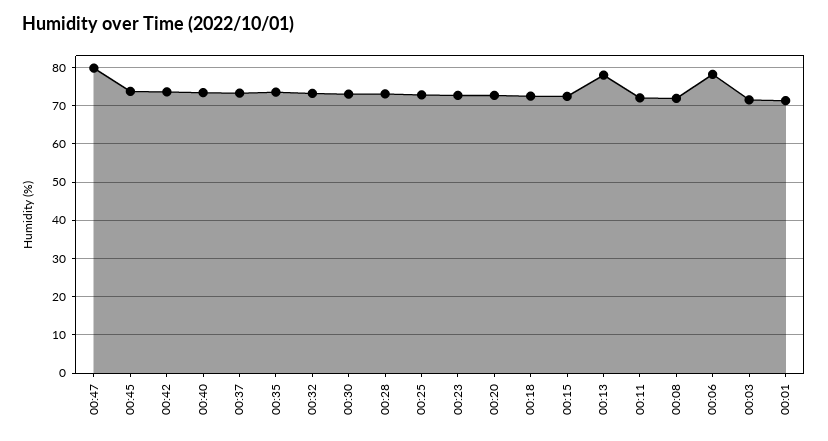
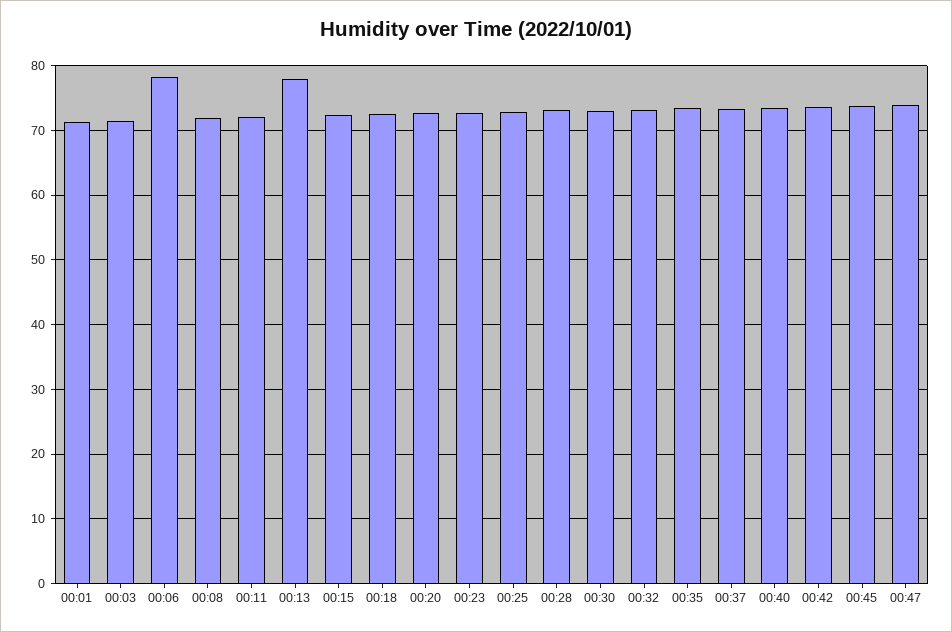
00:47: 80 -> 74

